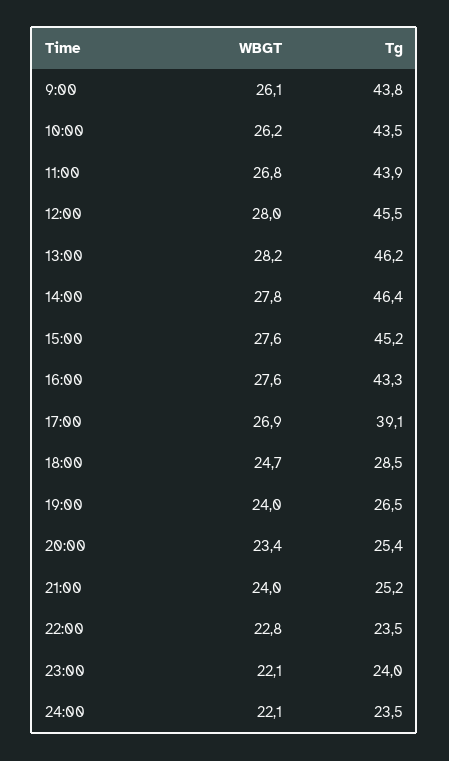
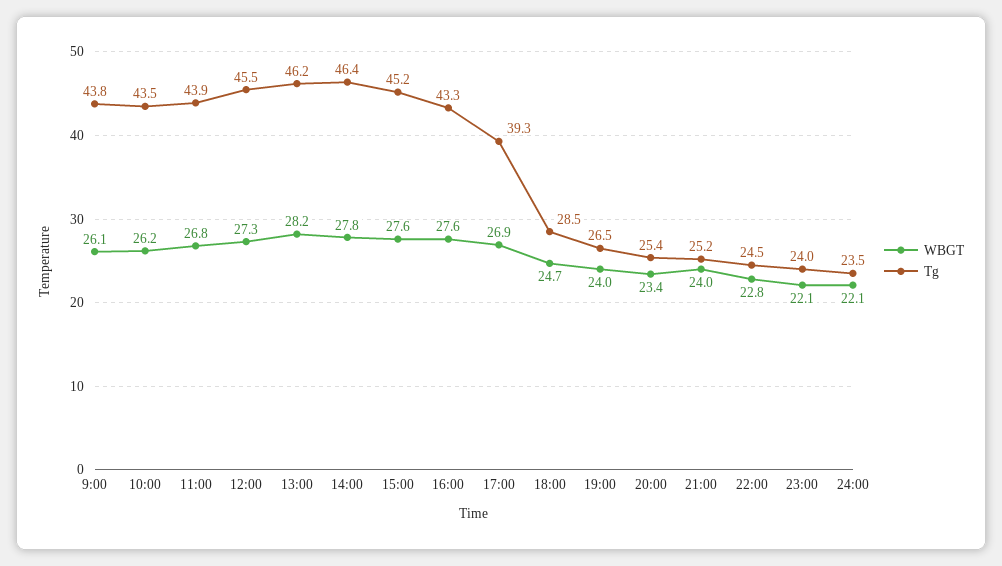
WBGT, 12:00: 28 -> 27.3
Tg, 17:00: 39.1 -> 39.3
Tg, 22:00: 23.5 -> 24.5

